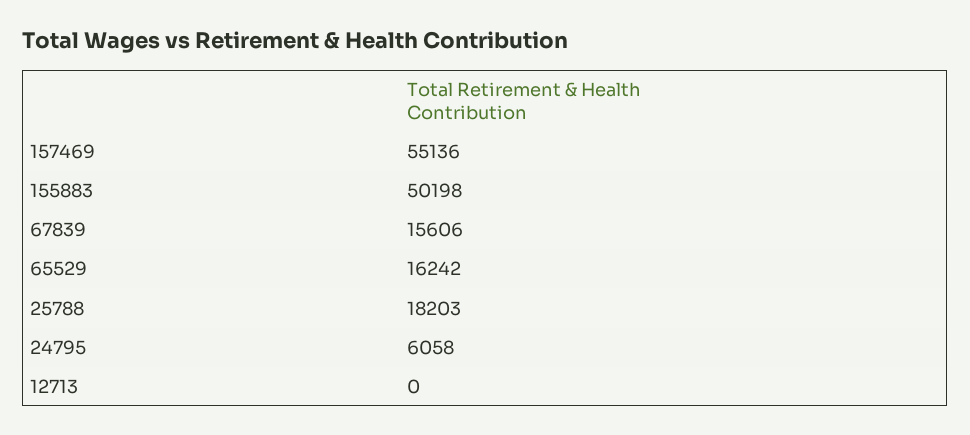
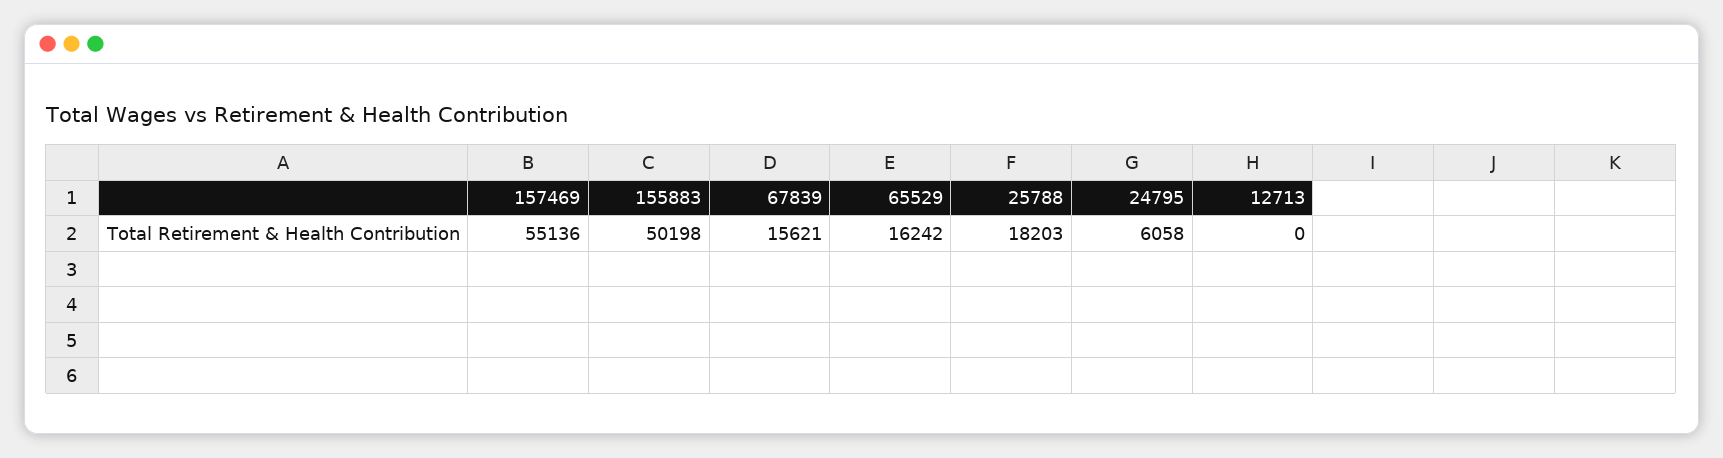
67839: 15606 -> 15621

